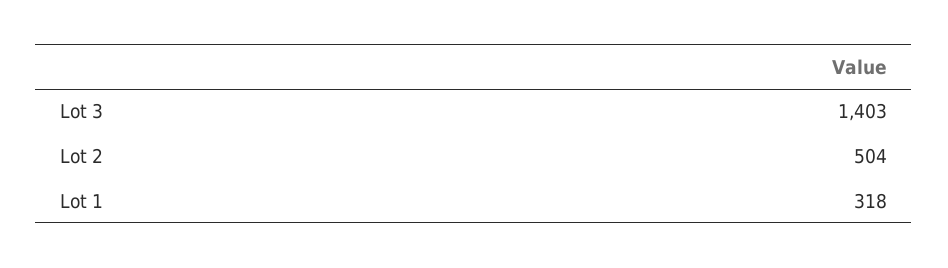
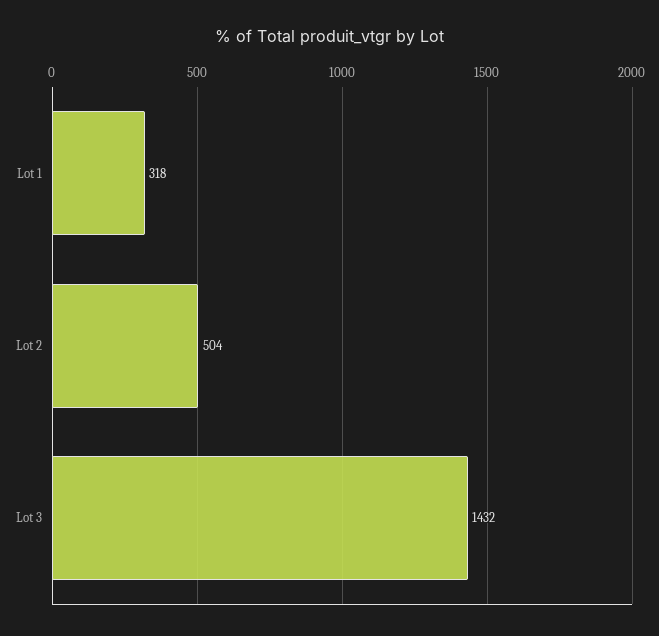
Lot 3: 1403 -> 1432

